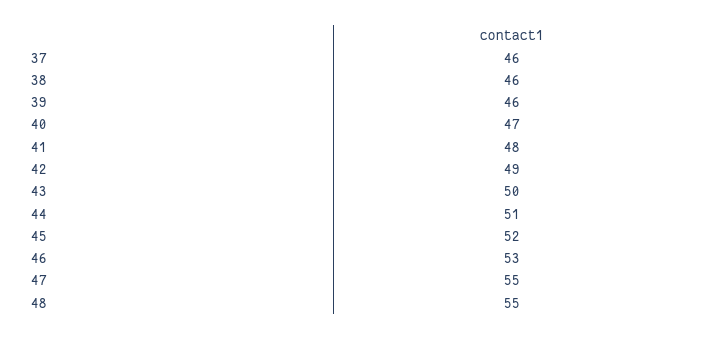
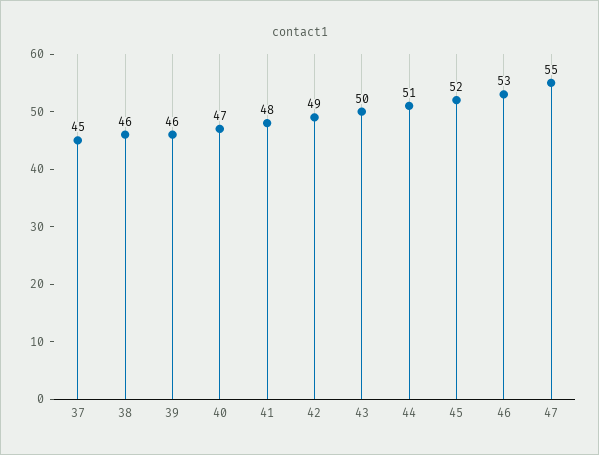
37: 46 -> 45
48: 55 -> none

